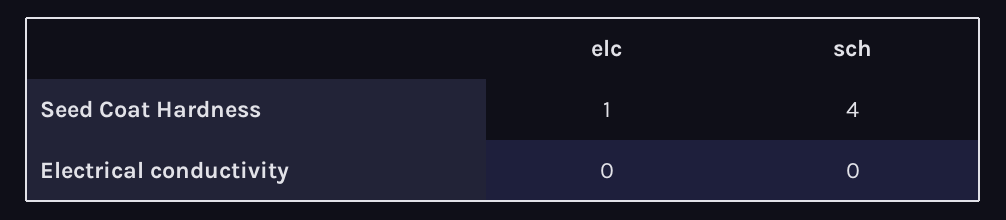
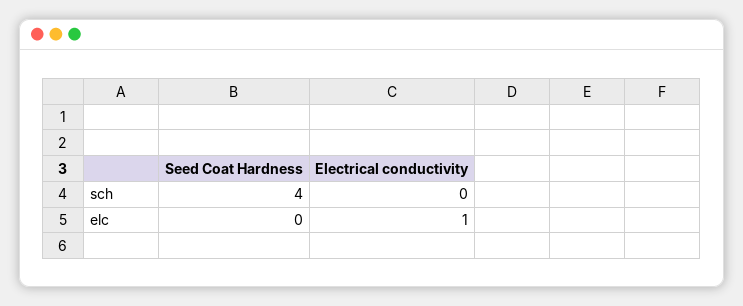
elc, Seed Coat Hardness: 1 -> 0
elc, Electrical conductivity: 0 -> 1

